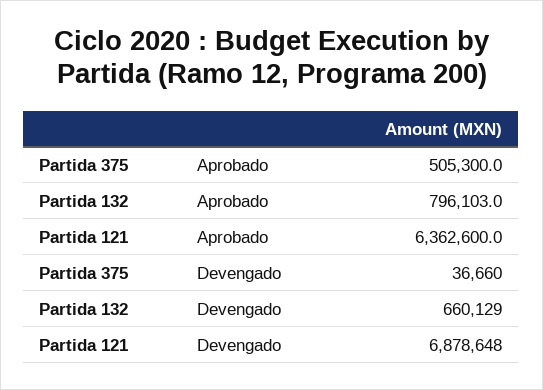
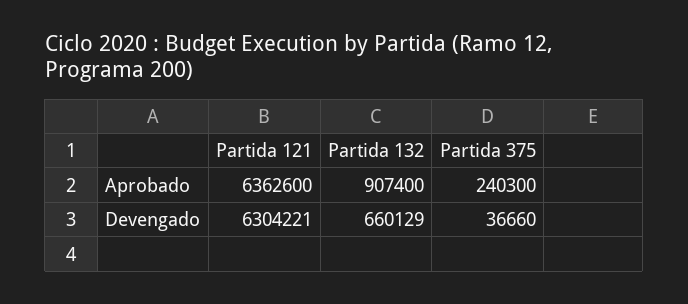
Partida 375, Aprobado: 505300 -> 240300
Partida 132, Aprobado: 796103 -> 907400
Partida 121, Devengado: 6878648 -> 6304221

